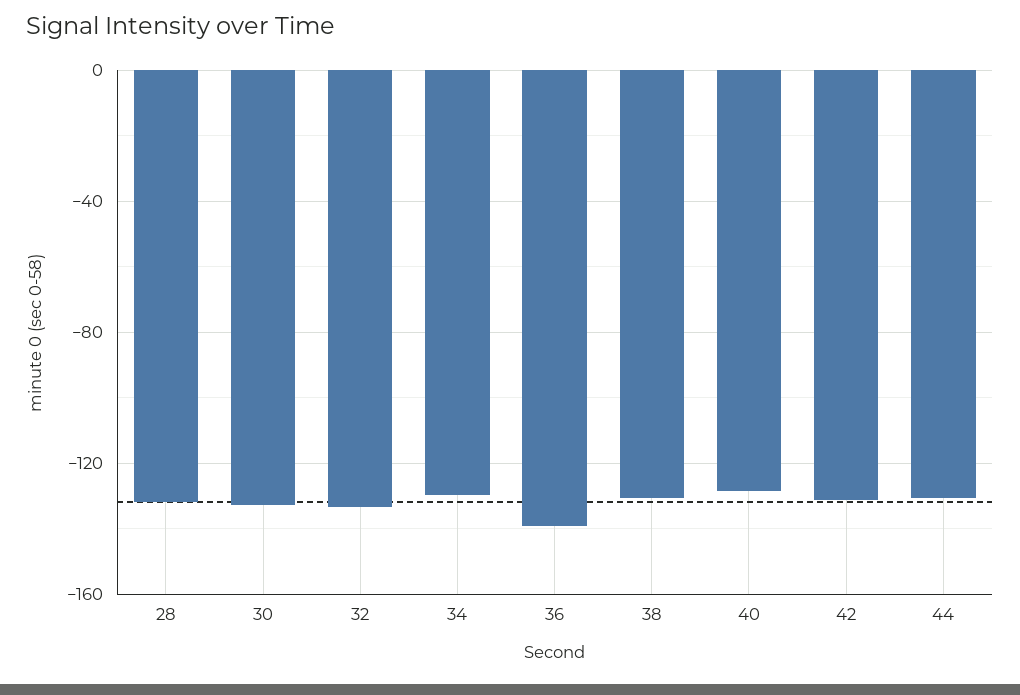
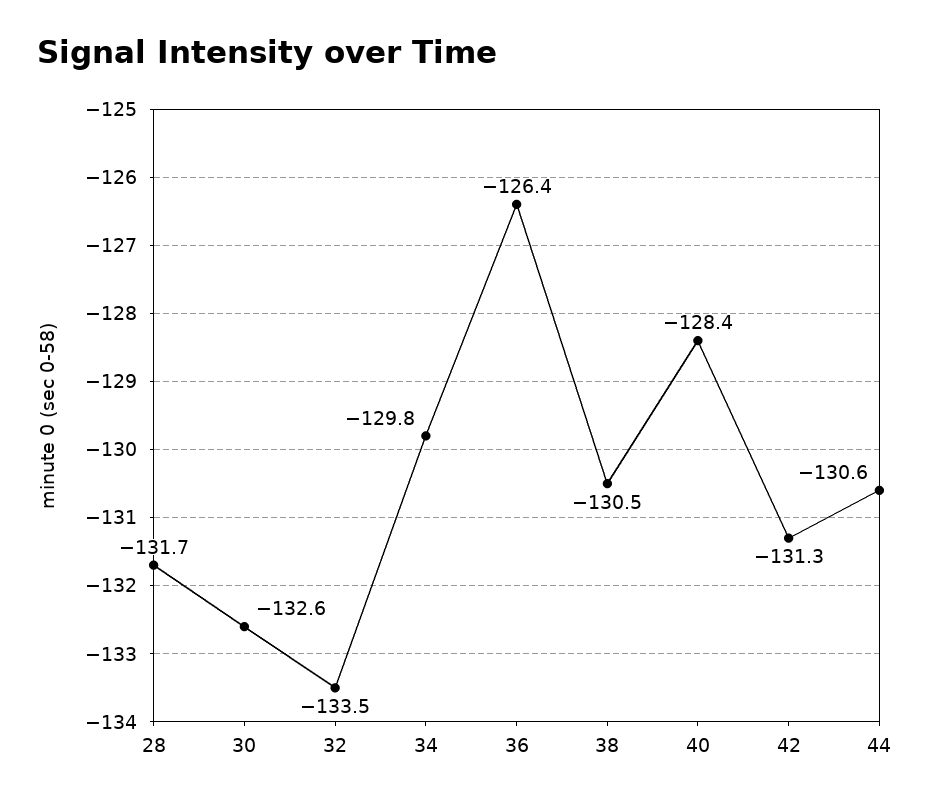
36: -140 -> -126.4

